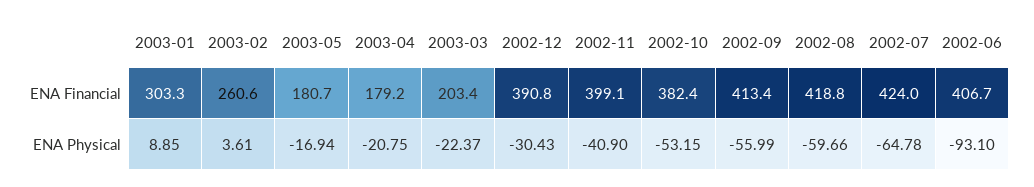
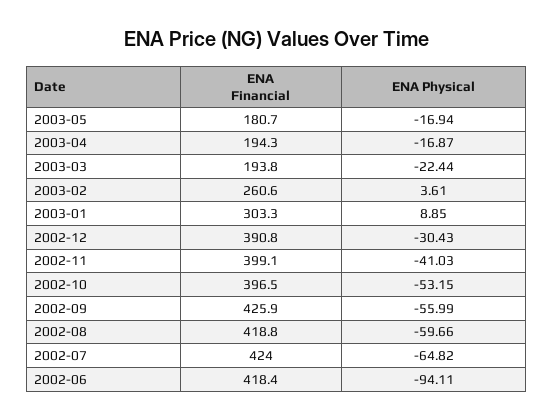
2003-04, ENA Financial: 179.2 -> 194.3
2003-03, ENA Financial: 203.4 -> 193.8
2002-10, ENA Financial: 382.4 -> 396.5
2002-09, ENA Financial: 413.4 -> 425.9
2002-06, ENA Financial: 406.7 -> 418.4
2003-04, ENA Physical: -20.75 -> -16.87
2003-03, ENA Physical: -22.37 -> -22.44
2002-11, ENA Physical: -40.9 -> -41.03
2002-07, ENA Physical: -64.78 -> -64.82
2002-06, ENA Physical: -93.1 -> -94.11

